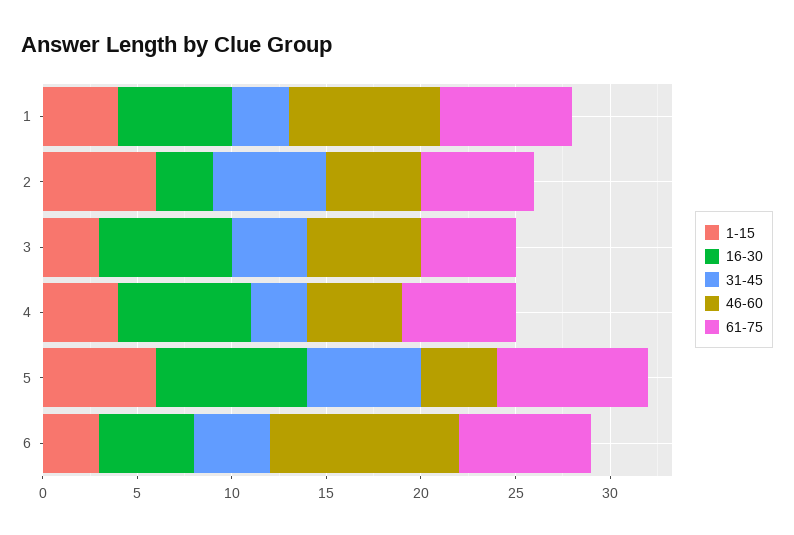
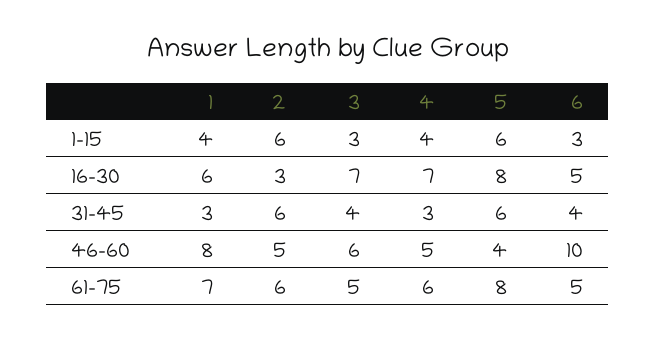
61-75, 6: 7 -> 5

